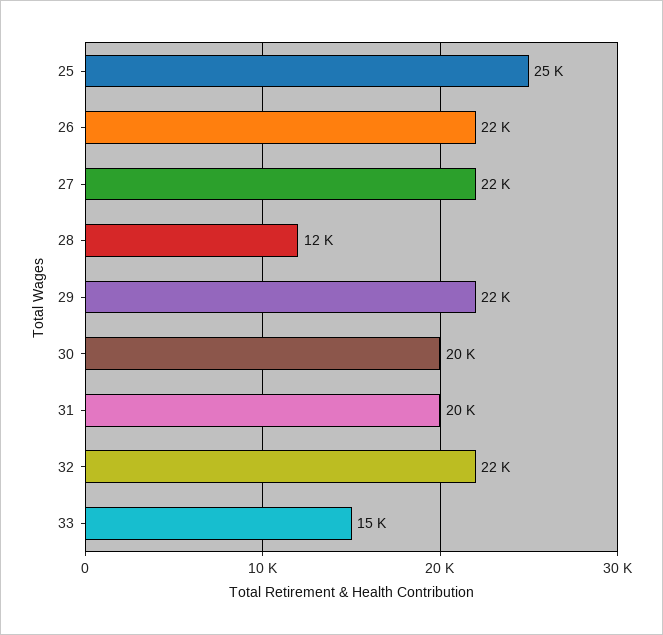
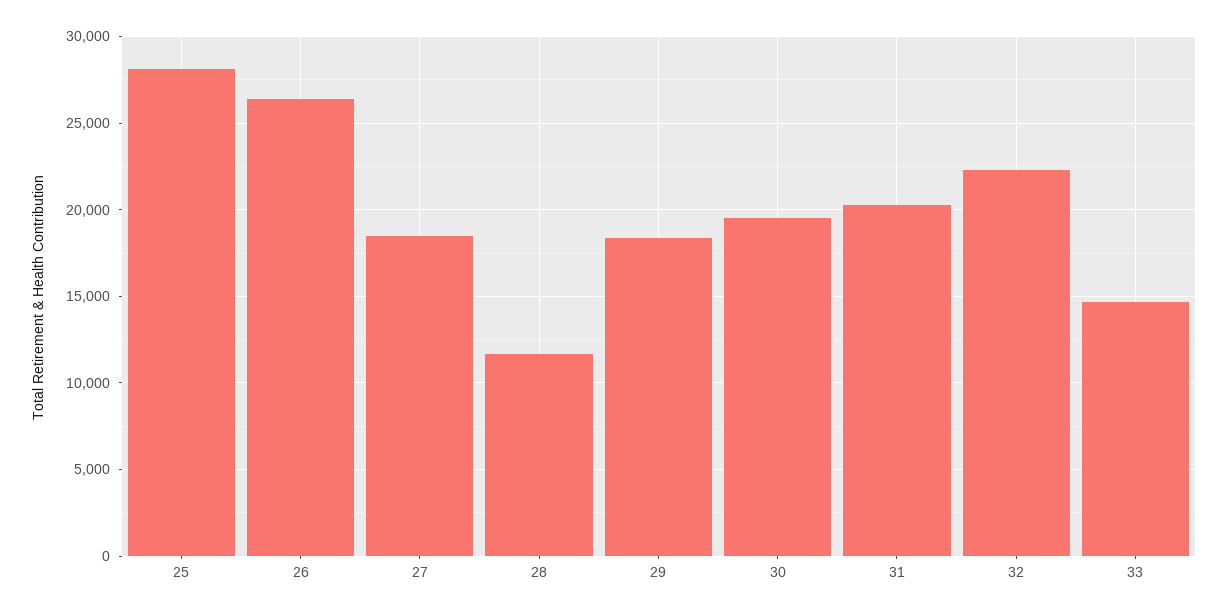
25: 25000 -> 28000
26: 22000 -> 26500
27: 22000 -> 18500
29: 22000 -> 18500

